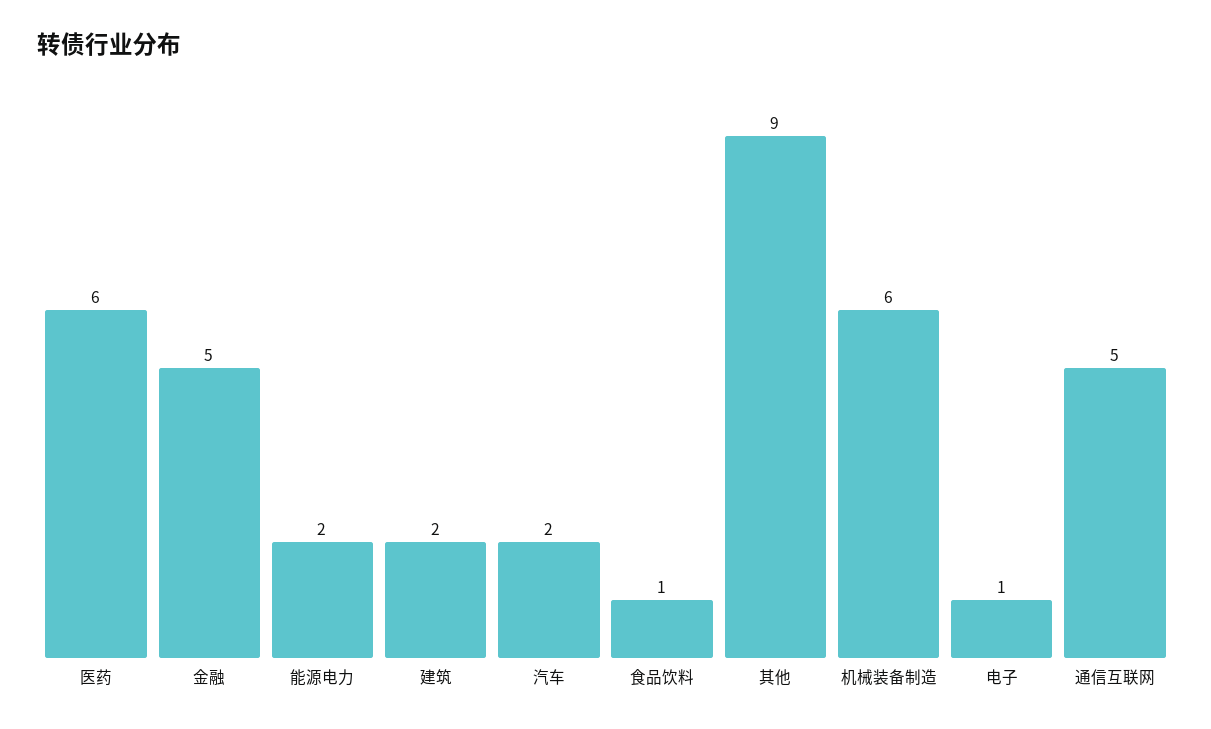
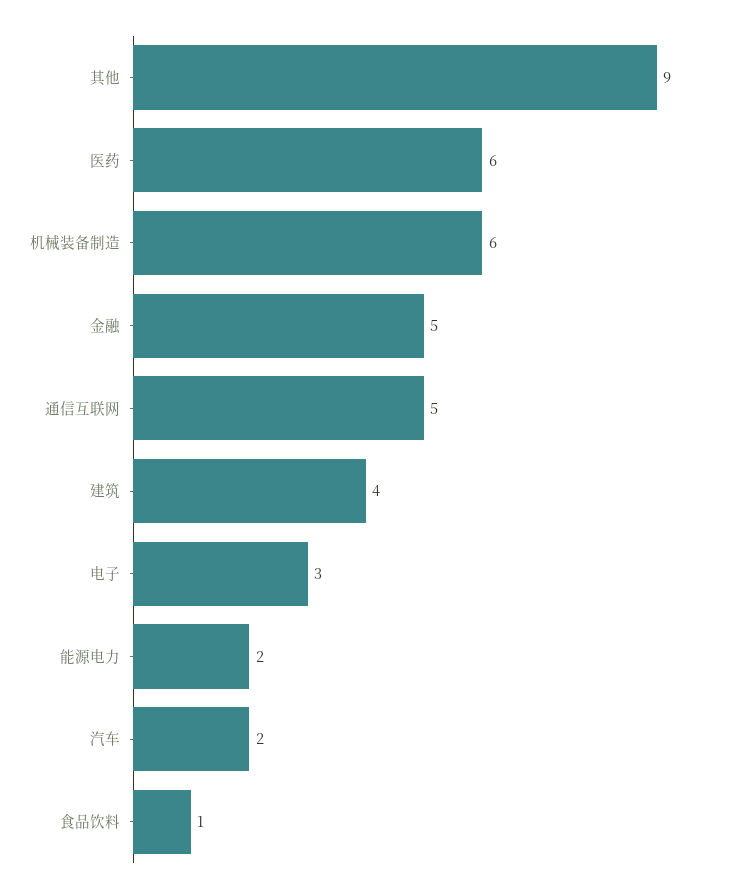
建筑: 2 -> 4
电子: 1 -> 3

